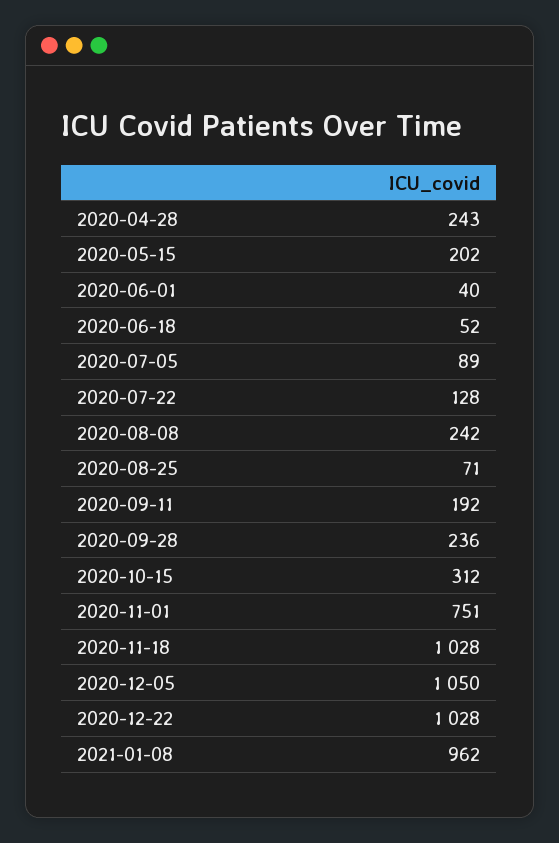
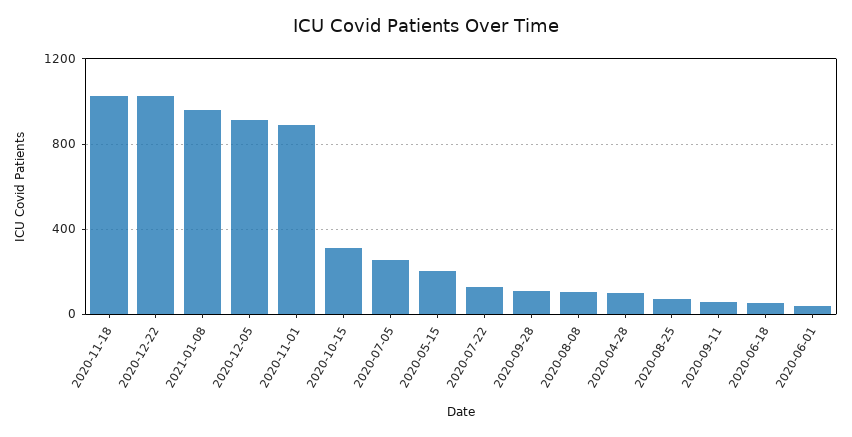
2020-04-28: 243 -> 100
2020-07-05: 89 -> 250
2020-08-08: 242 -> 100
2020-09-11: 192 -> 50
2020-09-28: 236 -> 100
2020-11-01: 751 -> 900
2020-12-05: 1050 -> 900

